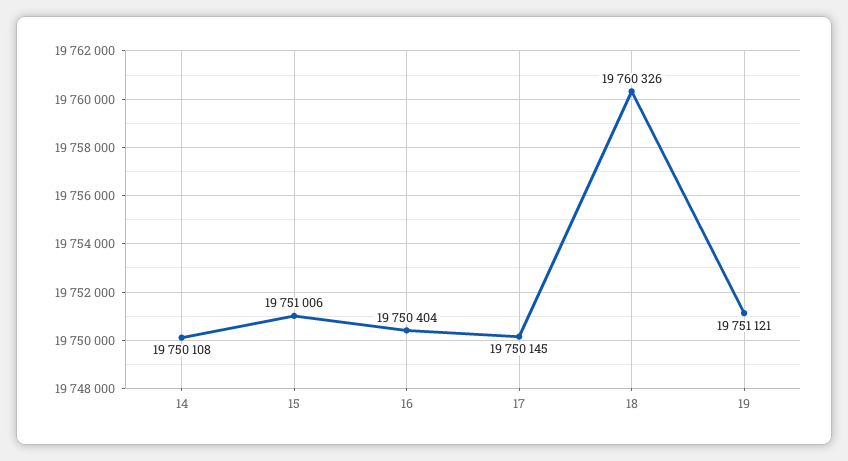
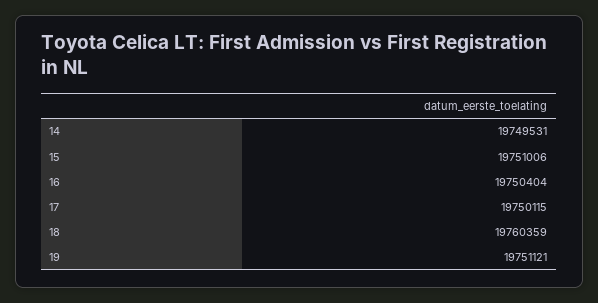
14: 19750108 -> 19749531
17: 19750145 -> 19750115
18: 19760326 -> 19760359

